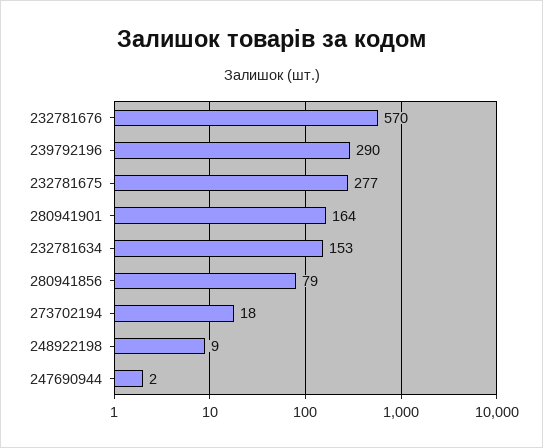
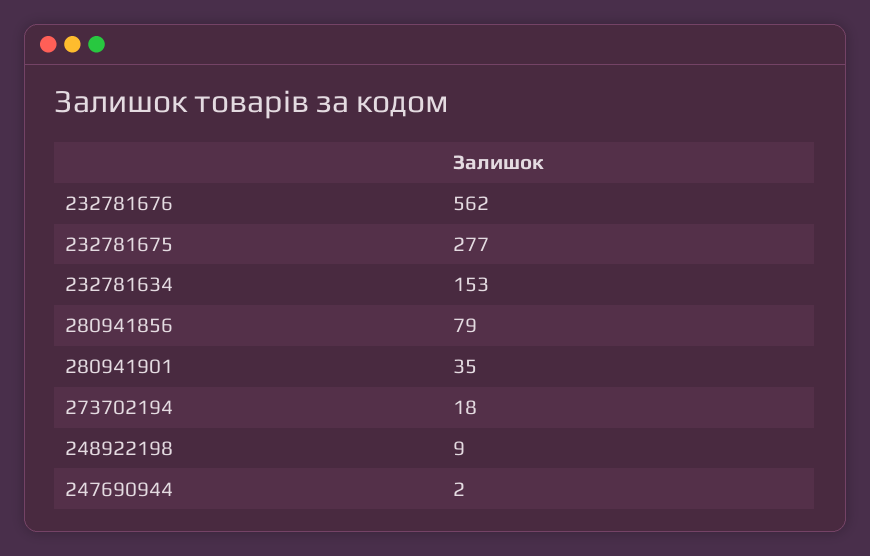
232781676: 570 -> 562
239792196: 290 -> none
280941901: 164 -> 35

